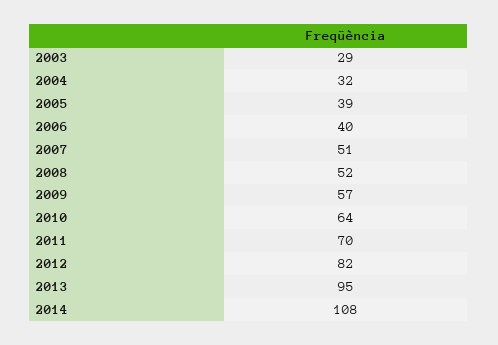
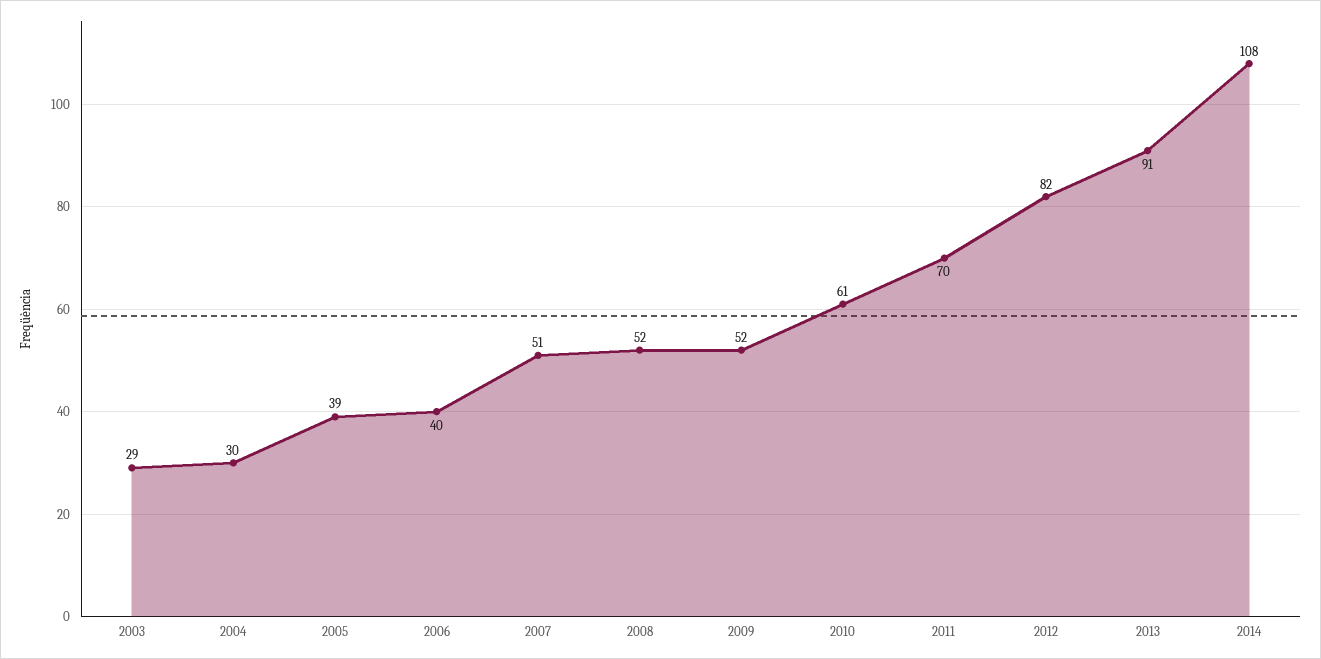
2004: 32 -> 30
2009: 57 -> 52
2010: 64 -> 61
2013: 95 -> 91

